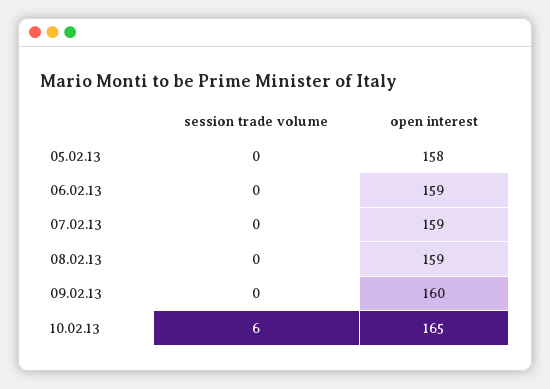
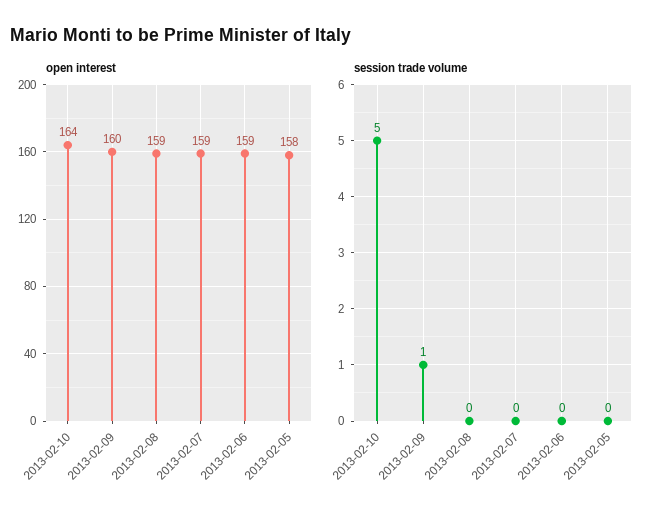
session trade volume, 09.02.13: 0 -> 1
session trade volume, 10.02.13: 6 -> 5
open interest, 10.02.13: 165 -> 164

